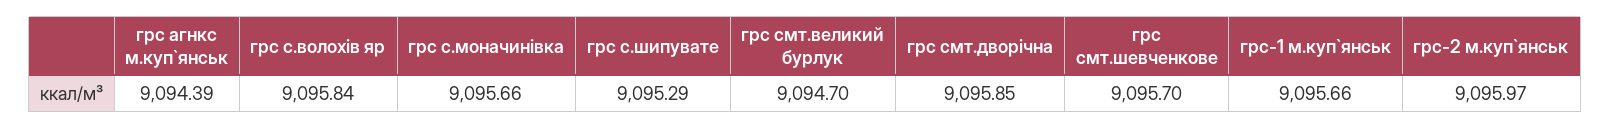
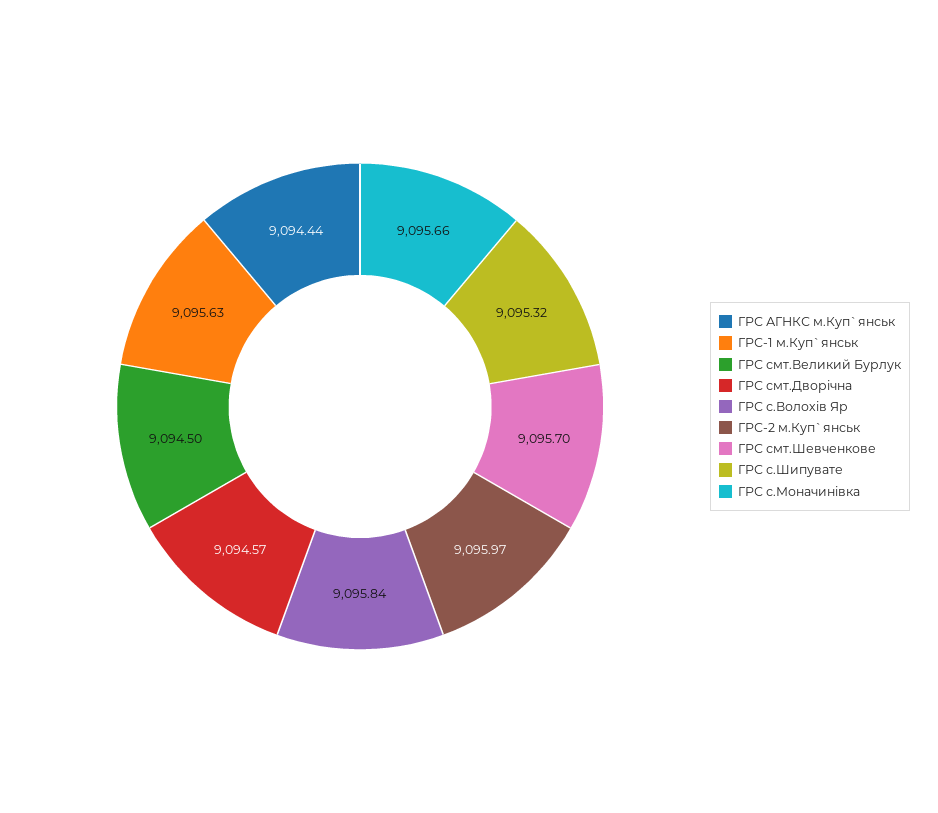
грс агнкс м.куп`янськ: 9094.39 -> 9094.44
грс с.шипувате: 9095.29 -> 9095.32
грс смт.великий бурлук: 9094.7 -> 9094.5
грс смт.дворiчна: 9095.85 -> 9094.57
грс-1 м.куп`янськ: 9095.66 -> 9095.63

